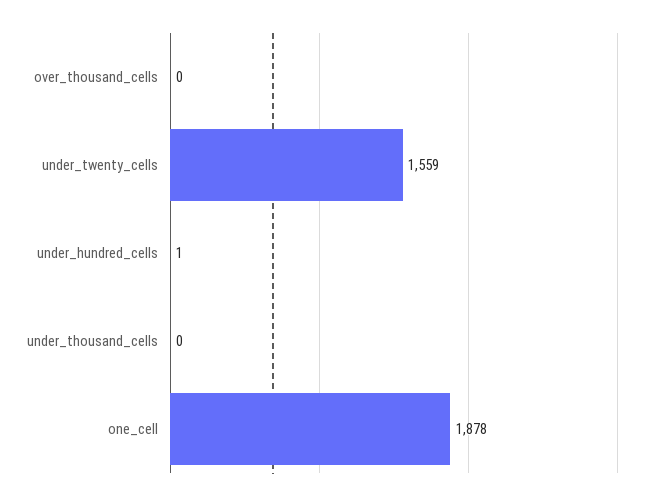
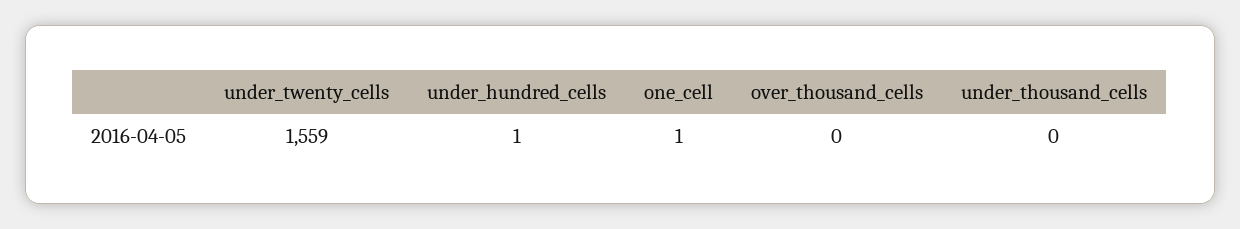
one_cell: 1878 -> 1

